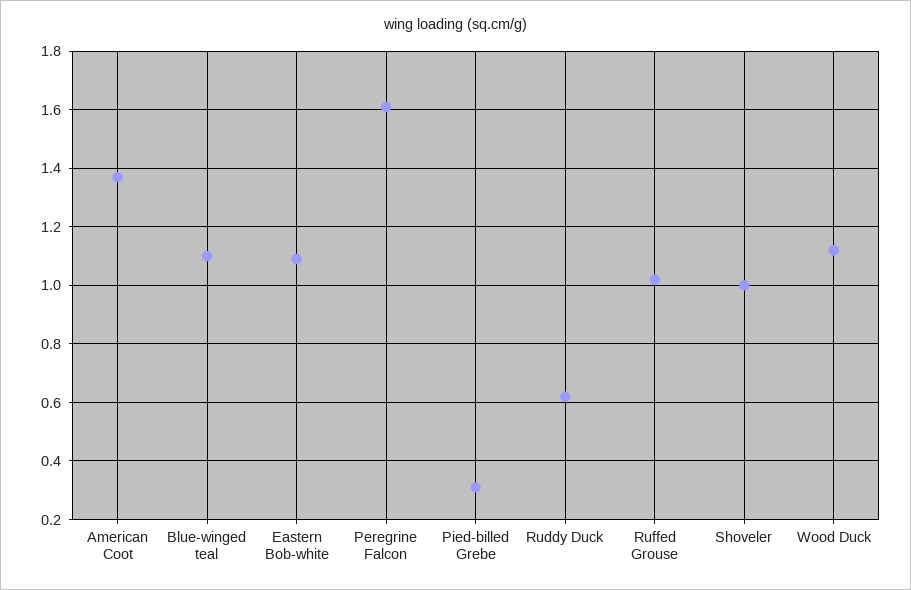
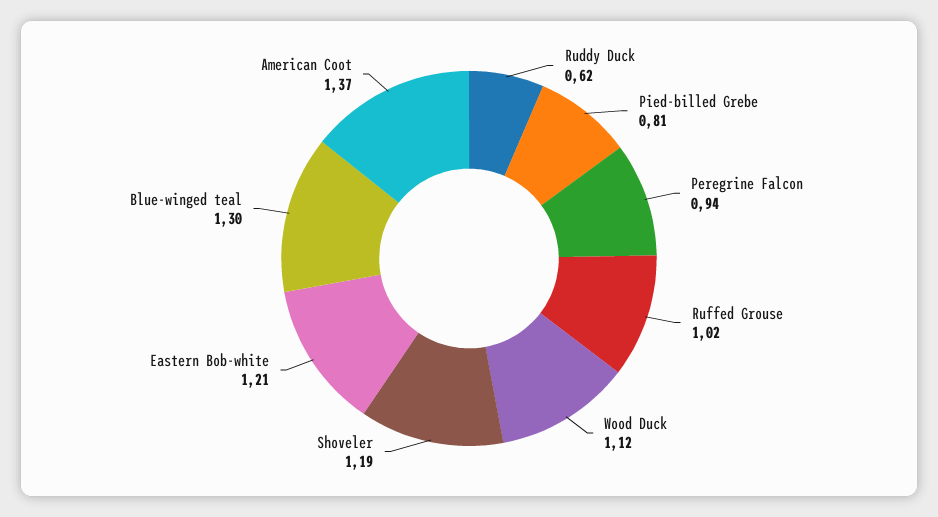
Blue-winged teal: 1.1 -> 1.3
Eastern Bob-white: 1.1 -> 1.21
Peregrine Falcon: 1.6 -> 0.94
Pied-billed Grebe: 0.3 -> 0.81
Shoveler: 1 -> 1.19

